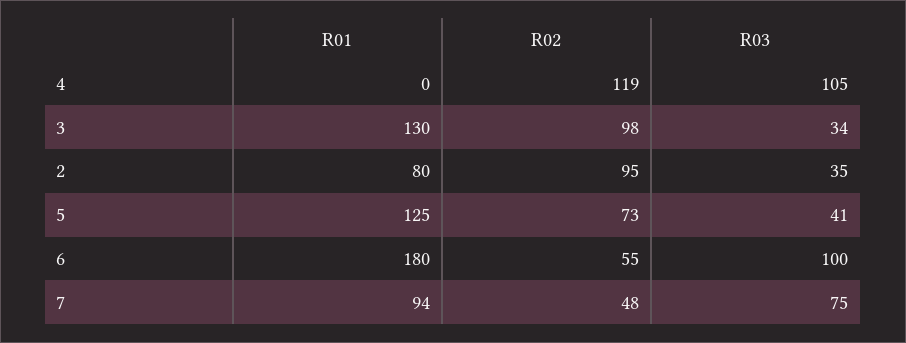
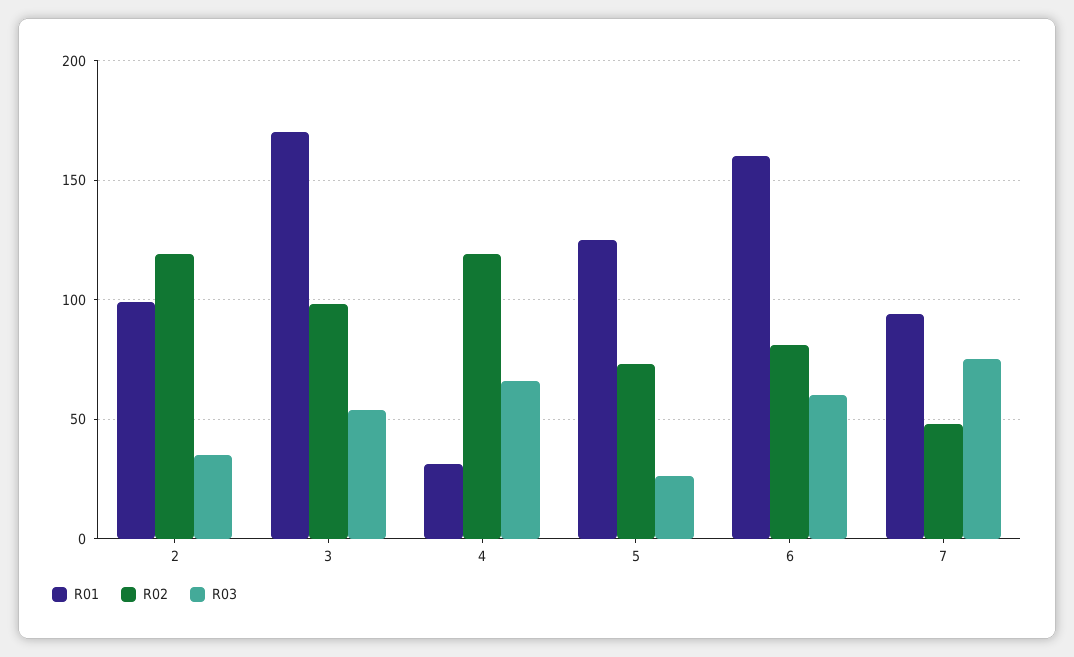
R01, 4: 0 -> 30
R03, 4: 105 -> 65
R01, 3: 130 -> 170
R03, 3: 34 -> 55
R01, 2: 80 -> 100
R02, 2: 95 -> 120
R03, 5: 41 -> 25
R01, 6: 180 -> 160
R02, 6: 55 -> 80
R03, 6: 100 -> 60

